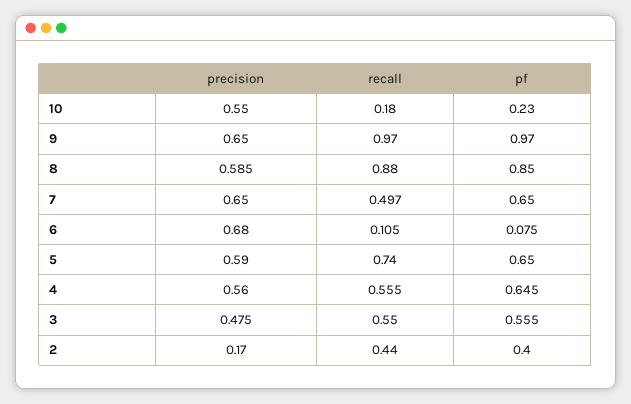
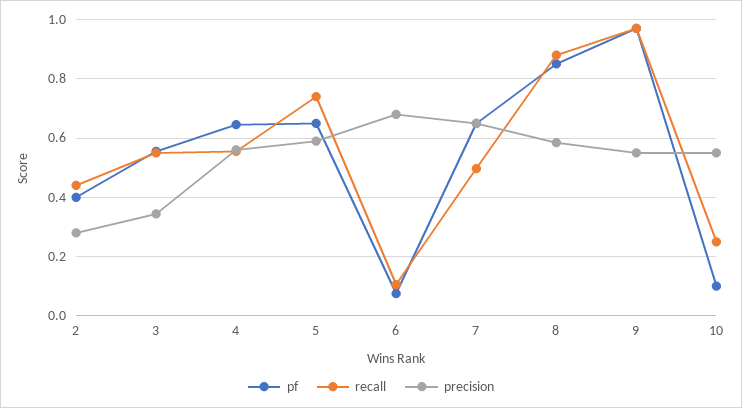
recall, 10: 0.18 -> 0.25
pf, 10: 0.23 -> 0.1
precision, 9: 0.65 -> 0.55
precision, 3: 0.475 -> 0.35
precision, 2: 0.17 -> 0.275

